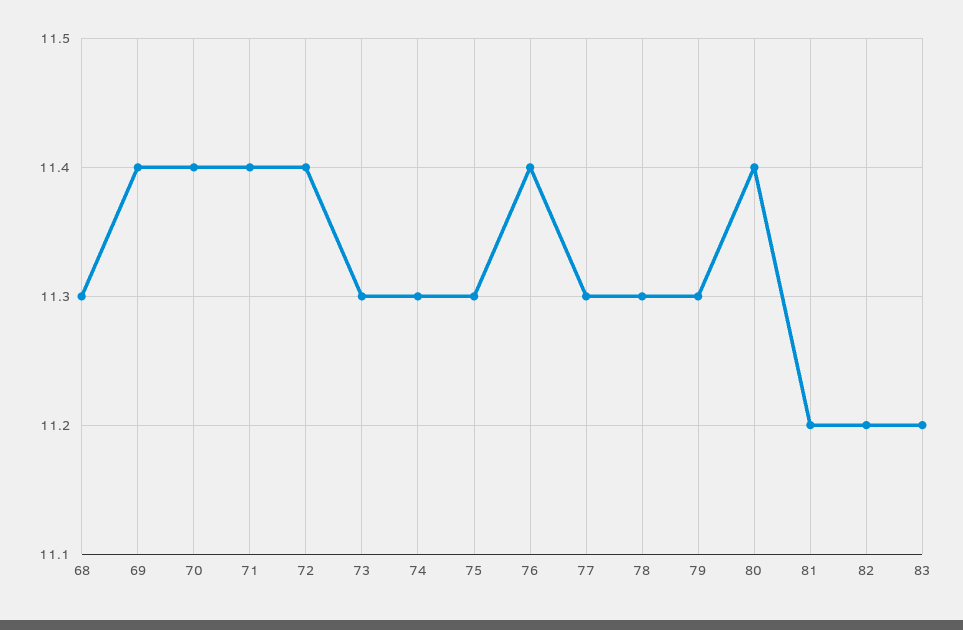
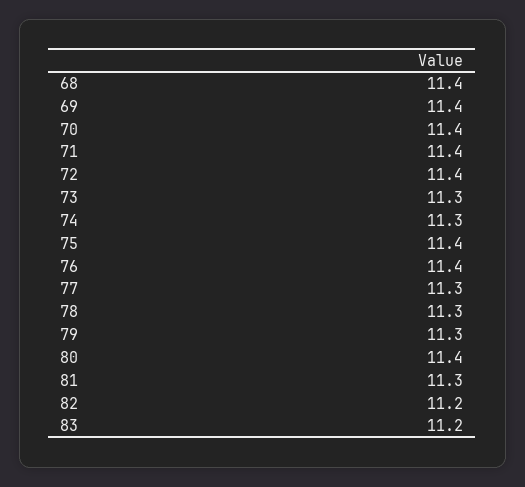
68: 11.3 -> 11.4
75: 11.3 -> 11.4
81: 11.2 -> 11.3

